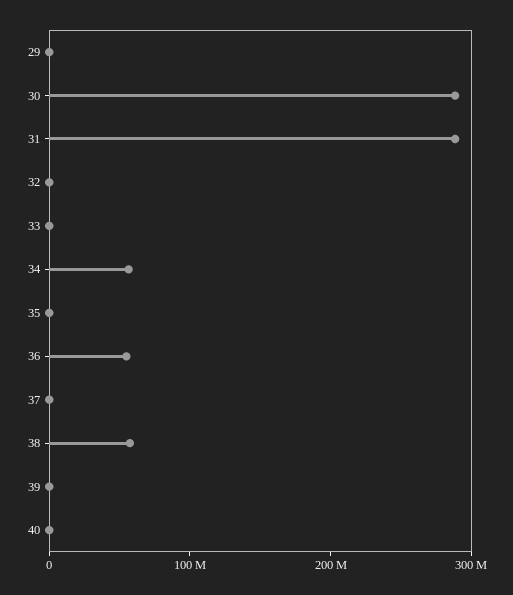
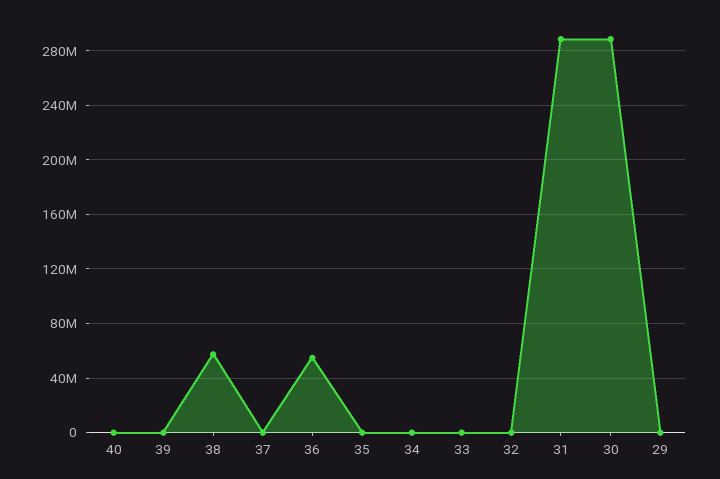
34: 60000000 -> 0

